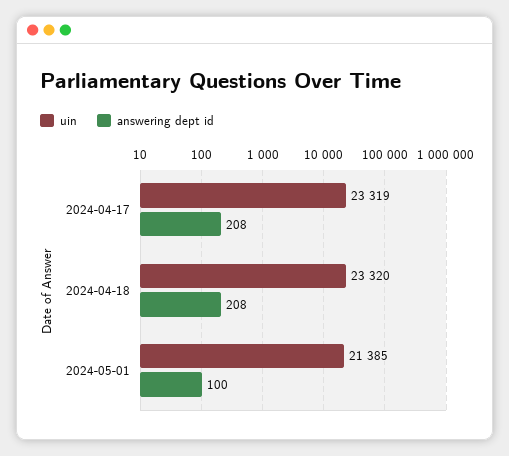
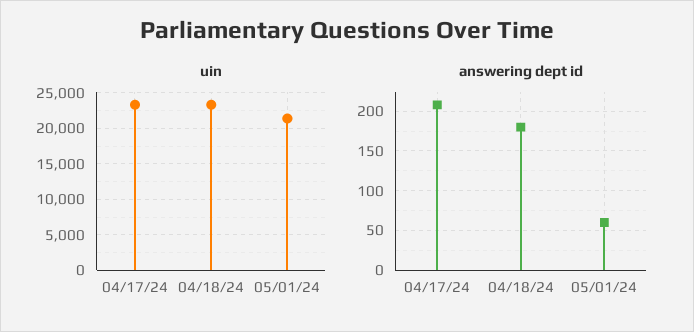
answering dept id, 2024-04-18: 208 -> 180
answering dept id, 2024-05-01: 100 -> 60

